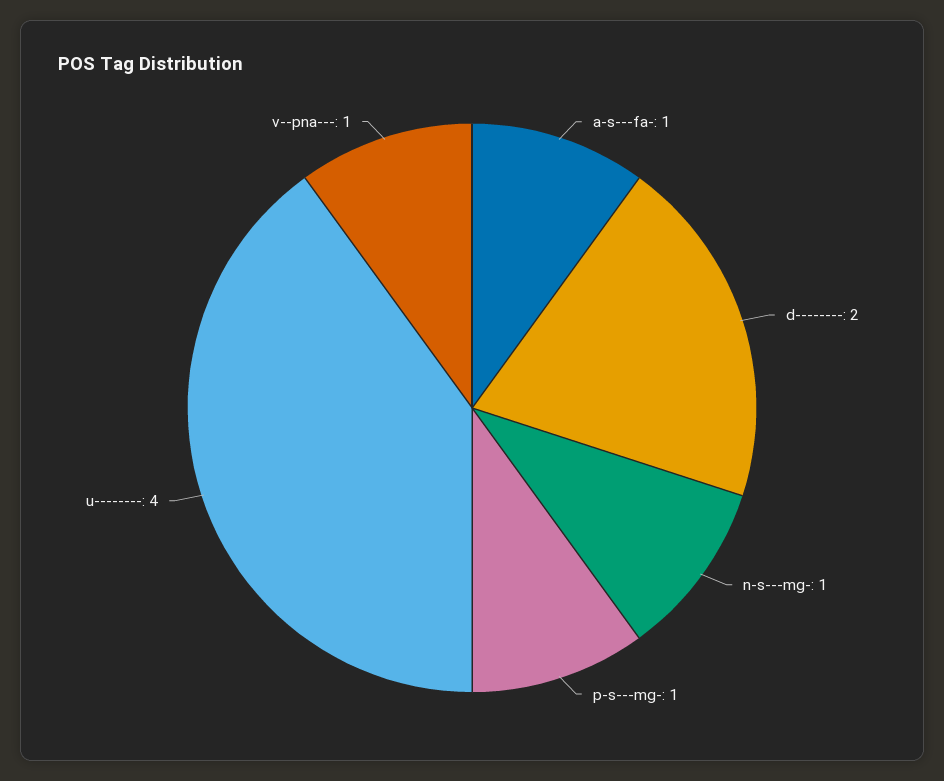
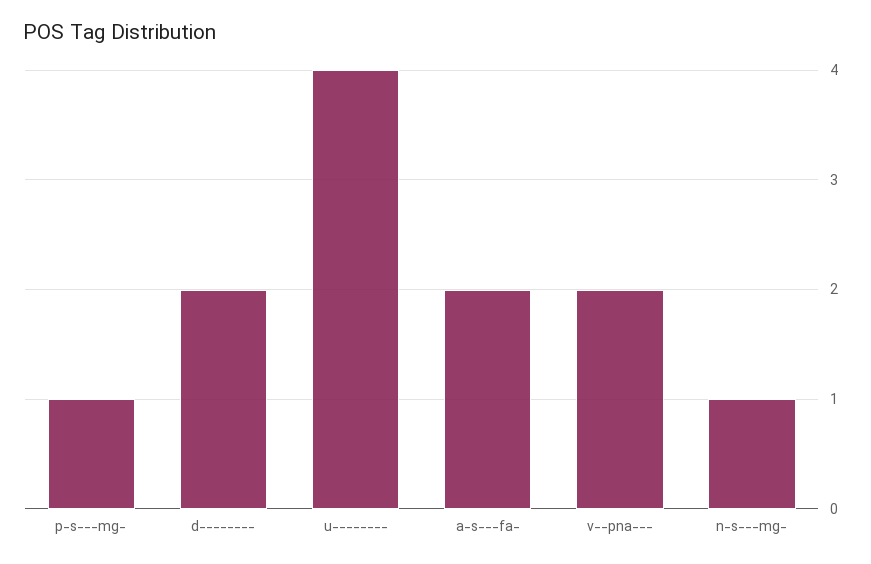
a-s---fa-: 1 -> 2
v--pna---: 1 -> 2

